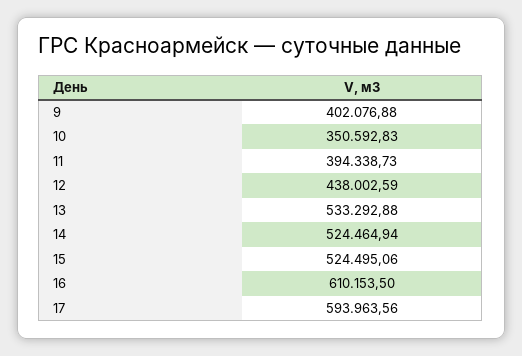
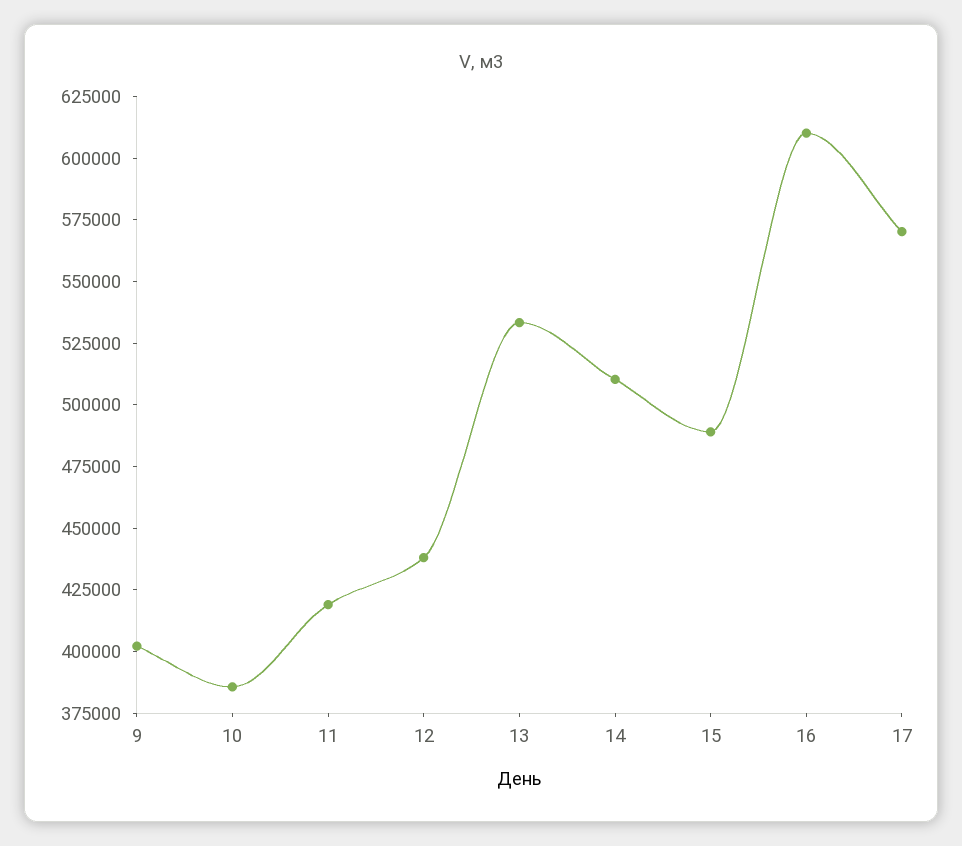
10: 350592.83 -> 385000
11: 394338.73 -> 420000
14: 524464.94 -> 510000
15: 524495.06 -> 490000
17: 593963.56 -> 570000

